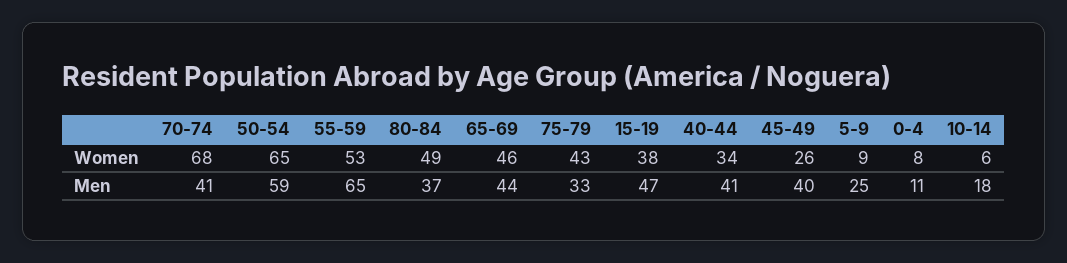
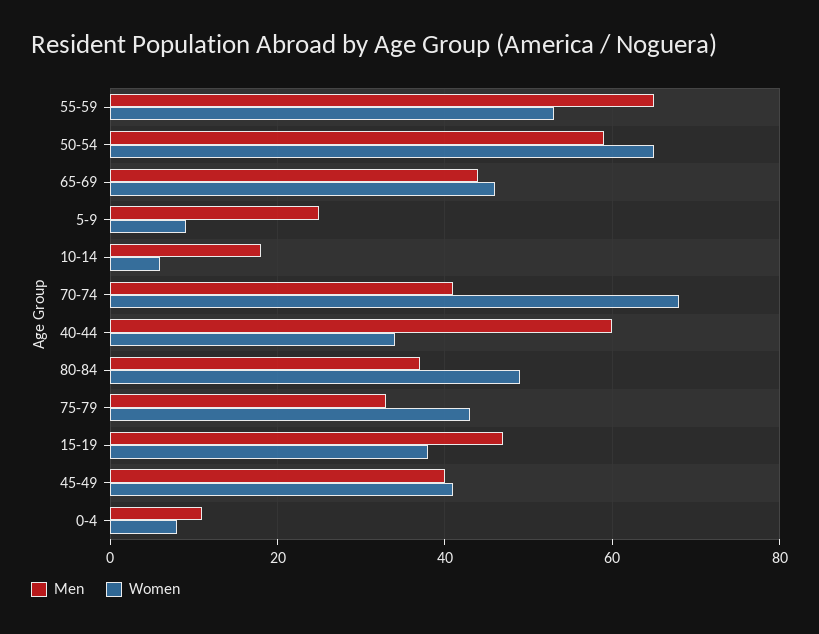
Women, 45-49: 26 -> 40
Men, 40-44: 41 -> 60

